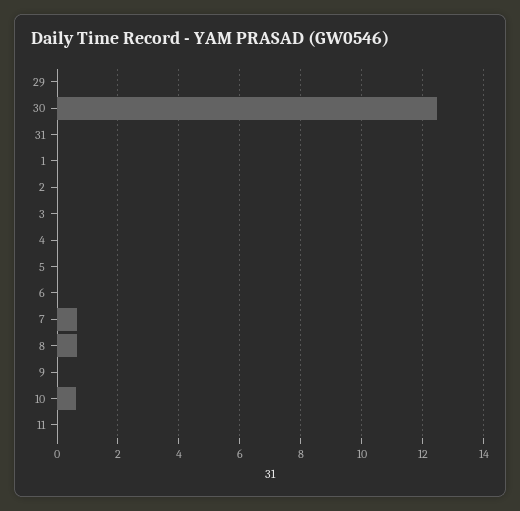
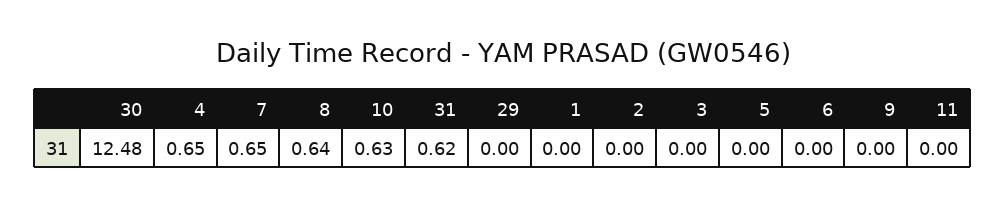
31: 0 -> 0.62
4: 0 -> 0.65

